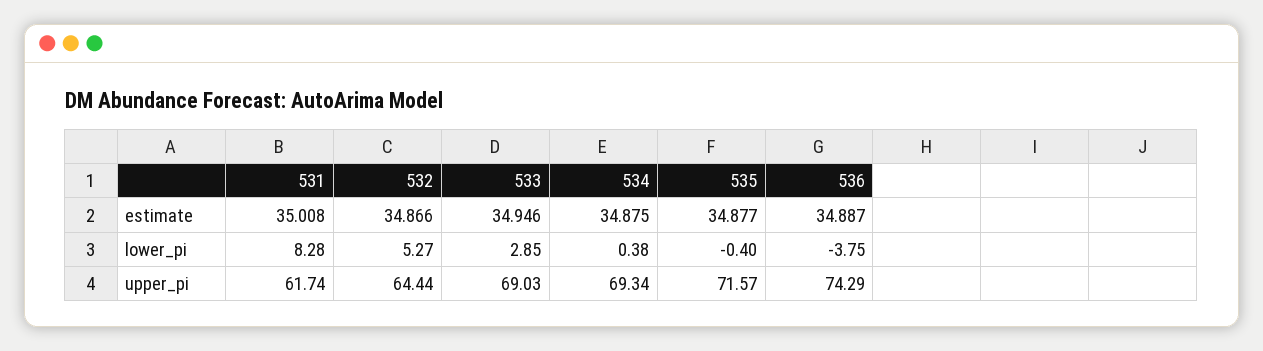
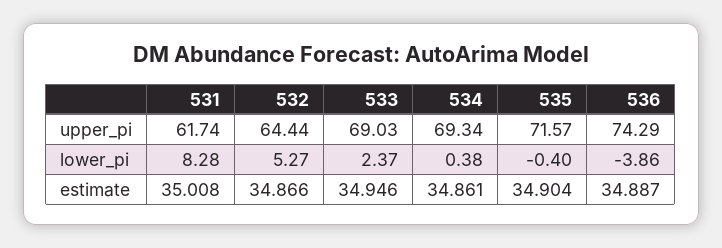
534, estimate: 34.875 -> 34.861
535, estimate: 34.877 -> 34.904
533, lower_pi: 2.85 -> 2.37
536, lower_pi: -3.75 -> -3.86

